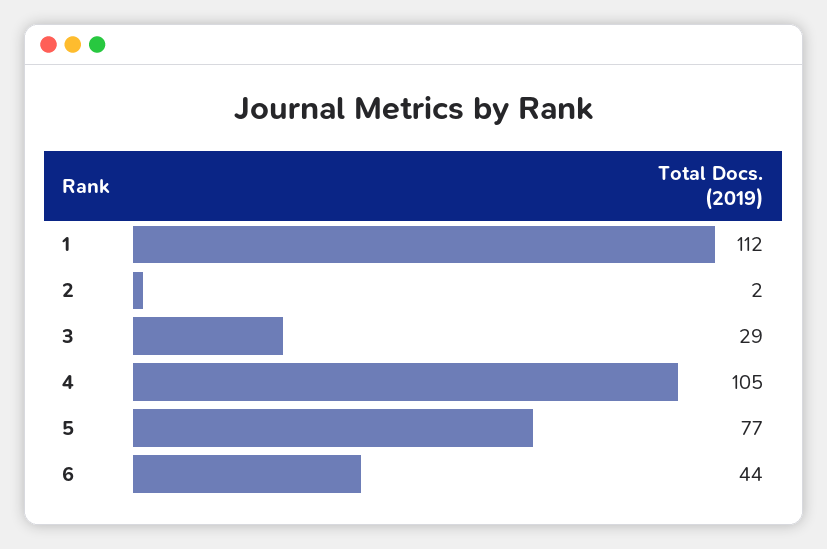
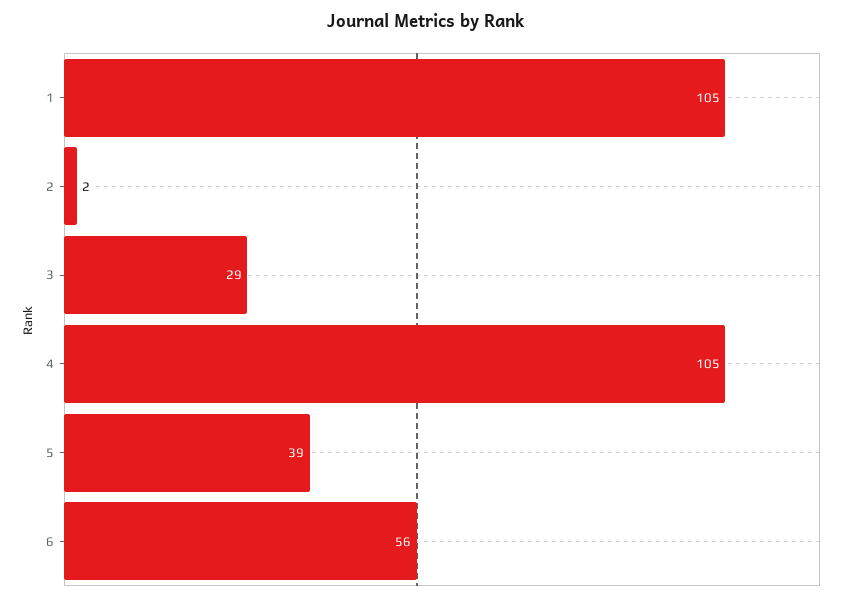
1: 112 -> 105
5: 77 -> 39
6: 44 -> 56

